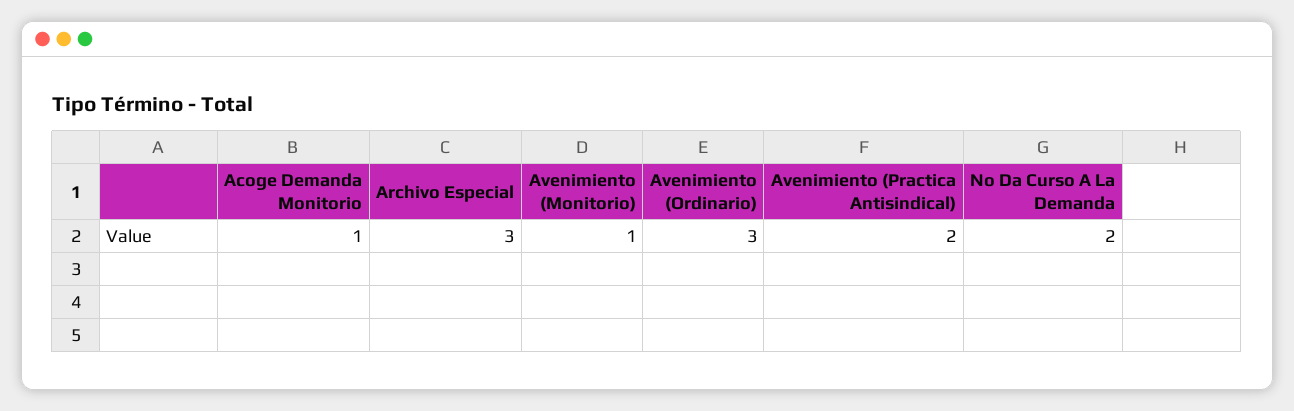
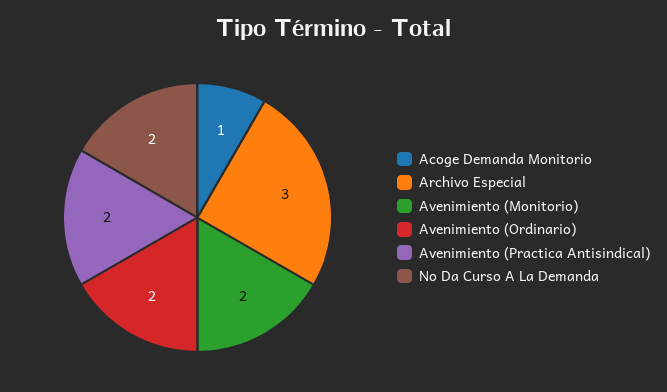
Avenimiento (Monitorio): 1 -> 2
Avenimiento (Ordinario): 3 -> 2

